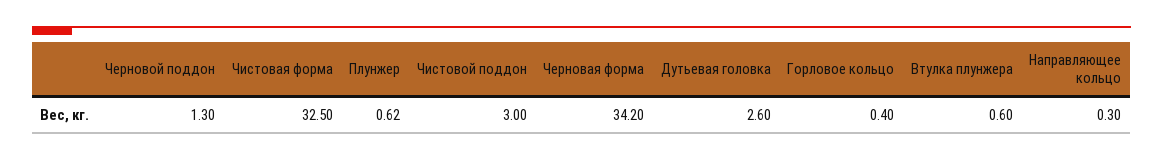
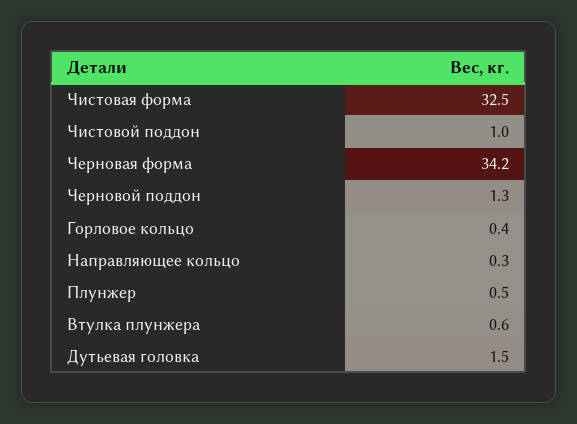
Плунжер: 0.62 -> 0.5
Чистовой поддон: 3 -> 1
Дутьевая головка: 2.6 -> 1.5

